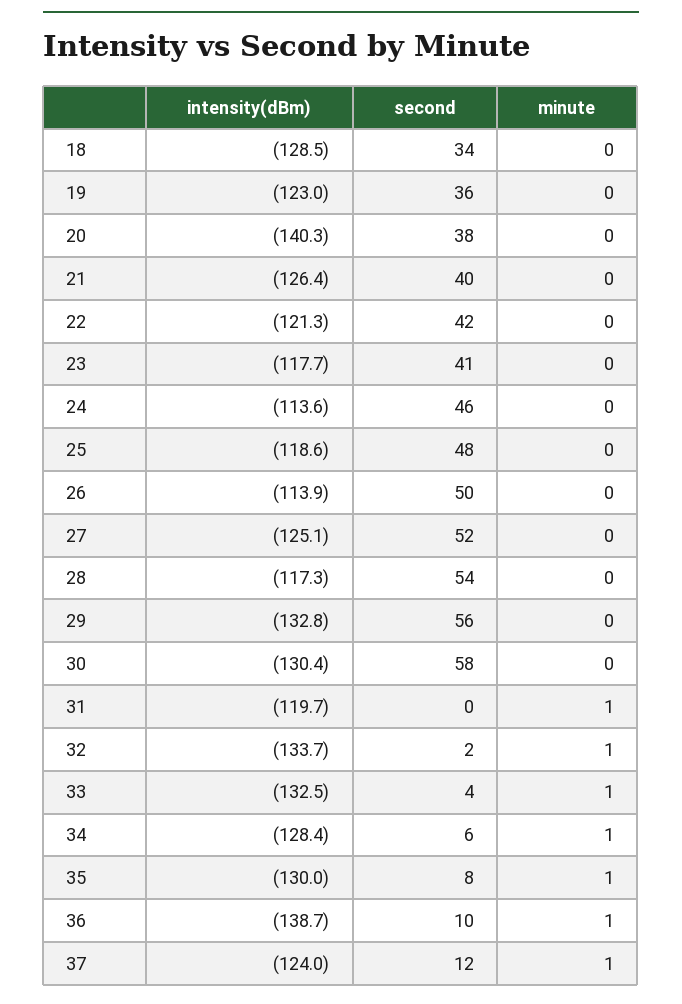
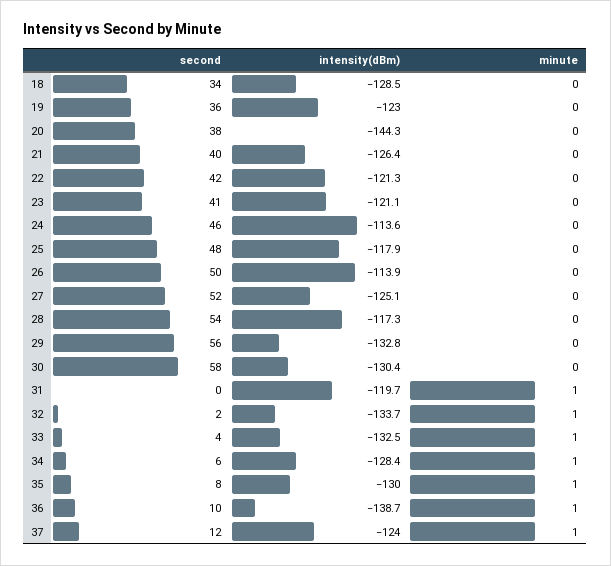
intensity(dBm), 20: -140.3 -> -144.3
intensity(dBm), 23: -117.7 -> -121.1
intensity(dBm), 25: -118.6 -> -117.9

